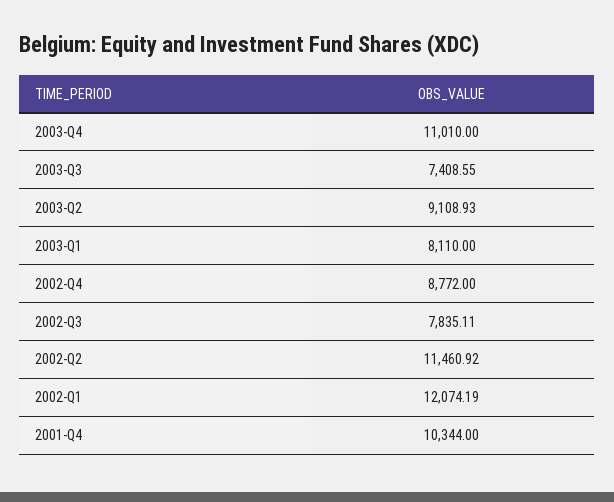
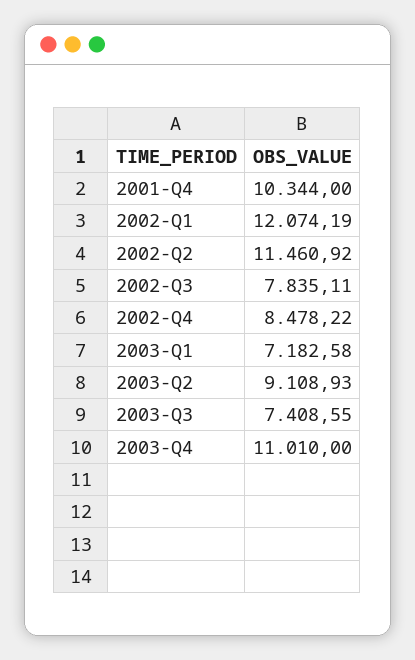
2003-Q1: 8110 -> 7182.58
2002-Q4: 8772 -> 8478.22

